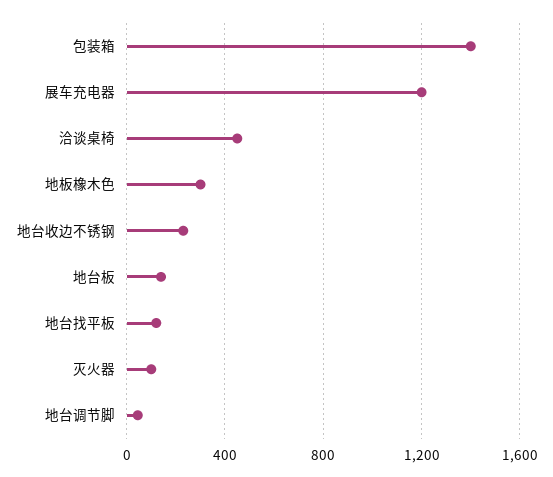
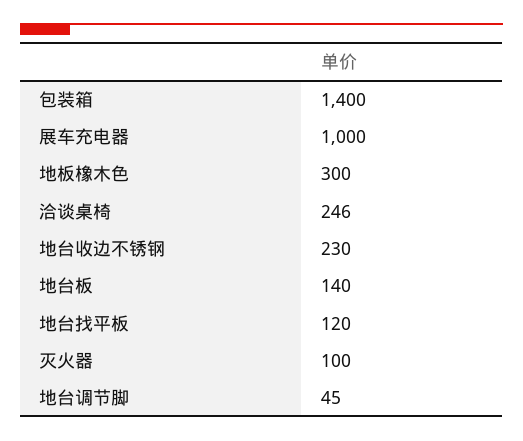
展车充电器: 1200 -> 1000
洽谈桌椅: 450 -> 246

